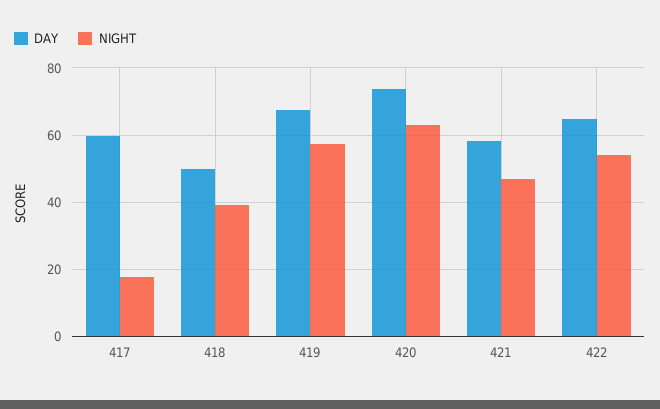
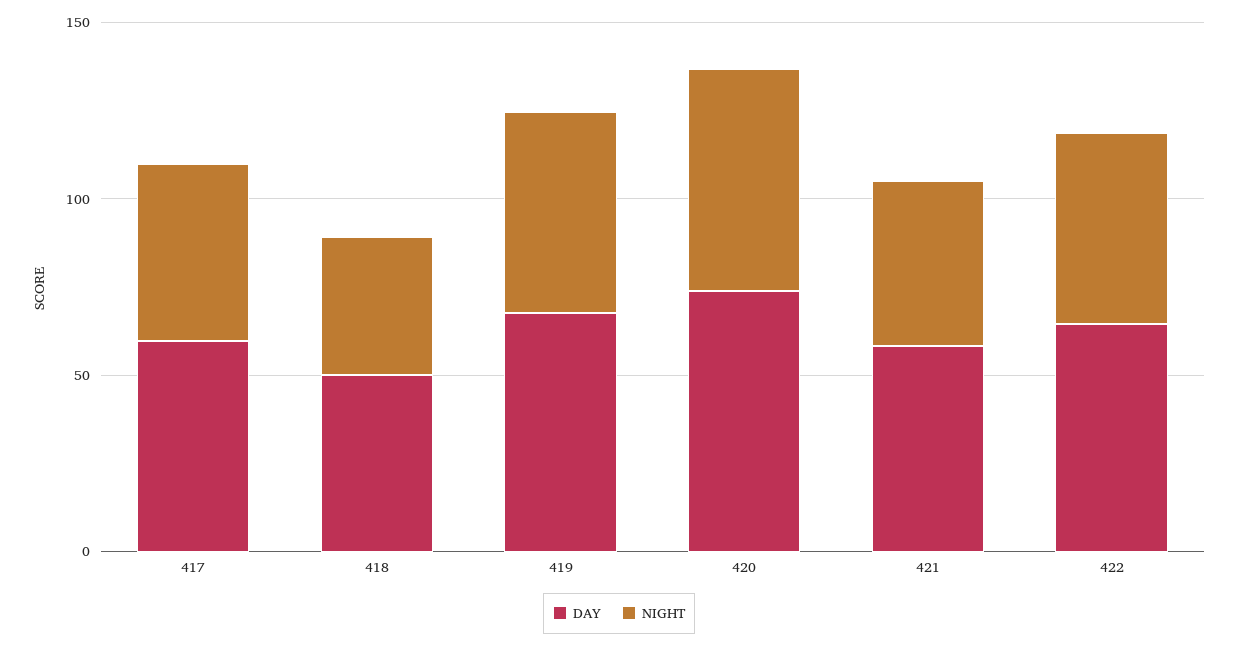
NIGHT, 417: 18 -> 50

